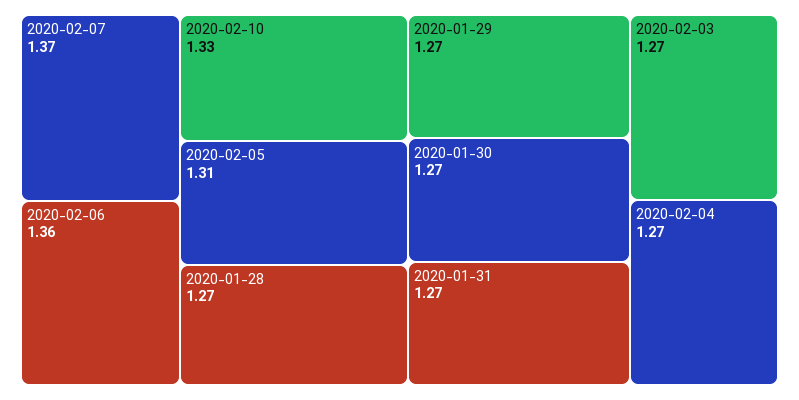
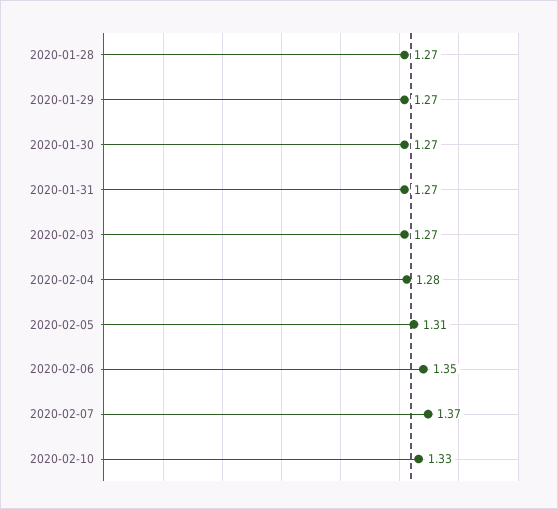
2020-02-06: 1.36 -> 1.35
2020-02-04: 1.27 -> 1.28

